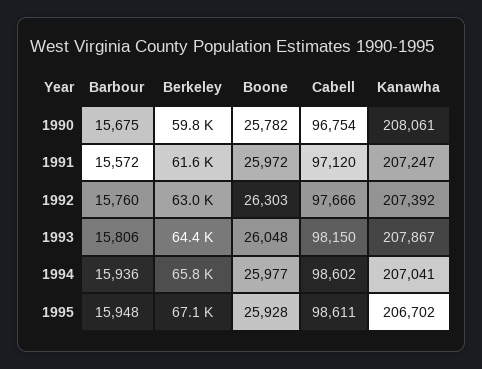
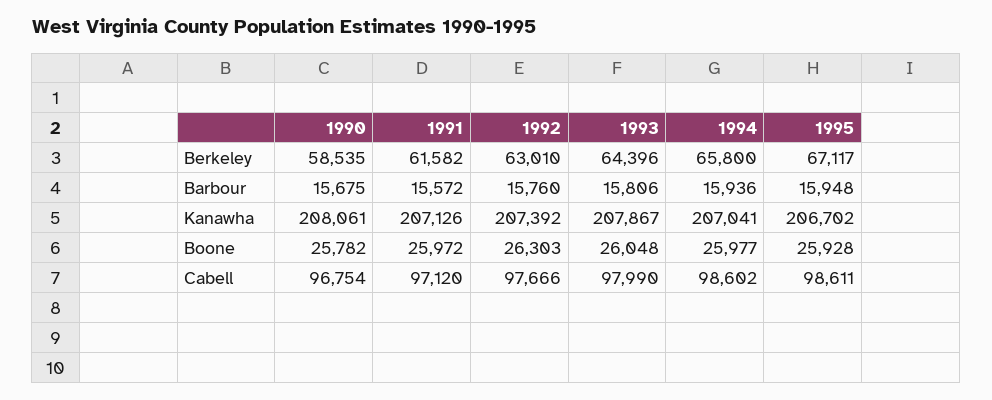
Berkeley, 1990: 59800 -> 58535
Kanawha, 1991: 207247 -> 207126
Cabell, 1993: 98150 -> 97990

